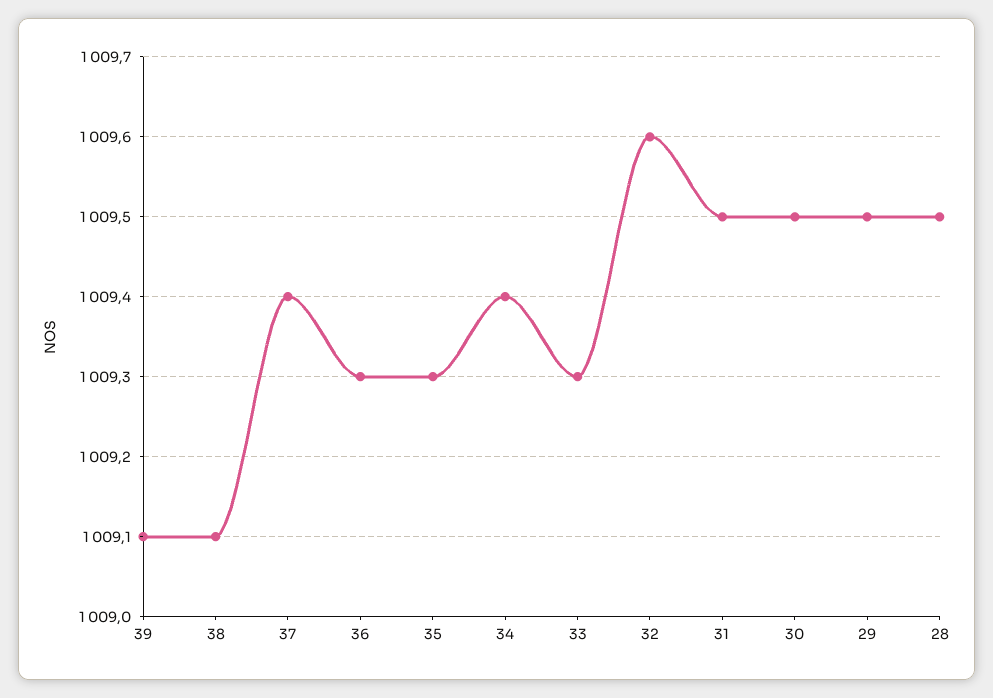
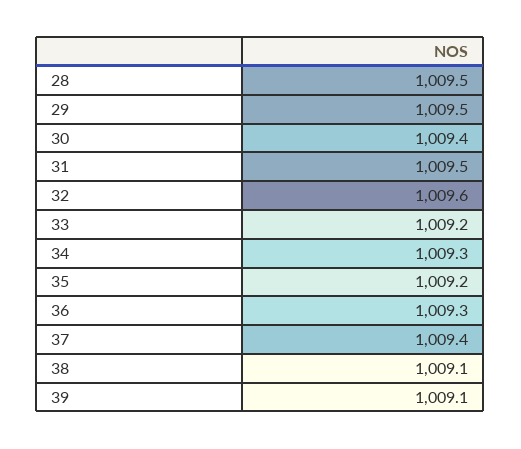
35: 1009.3 -> 1009.2
34: 1009.4 -> 1009.3
33: 1009.3 -> 1009.2
30: 1009.5 -> 1009.4

